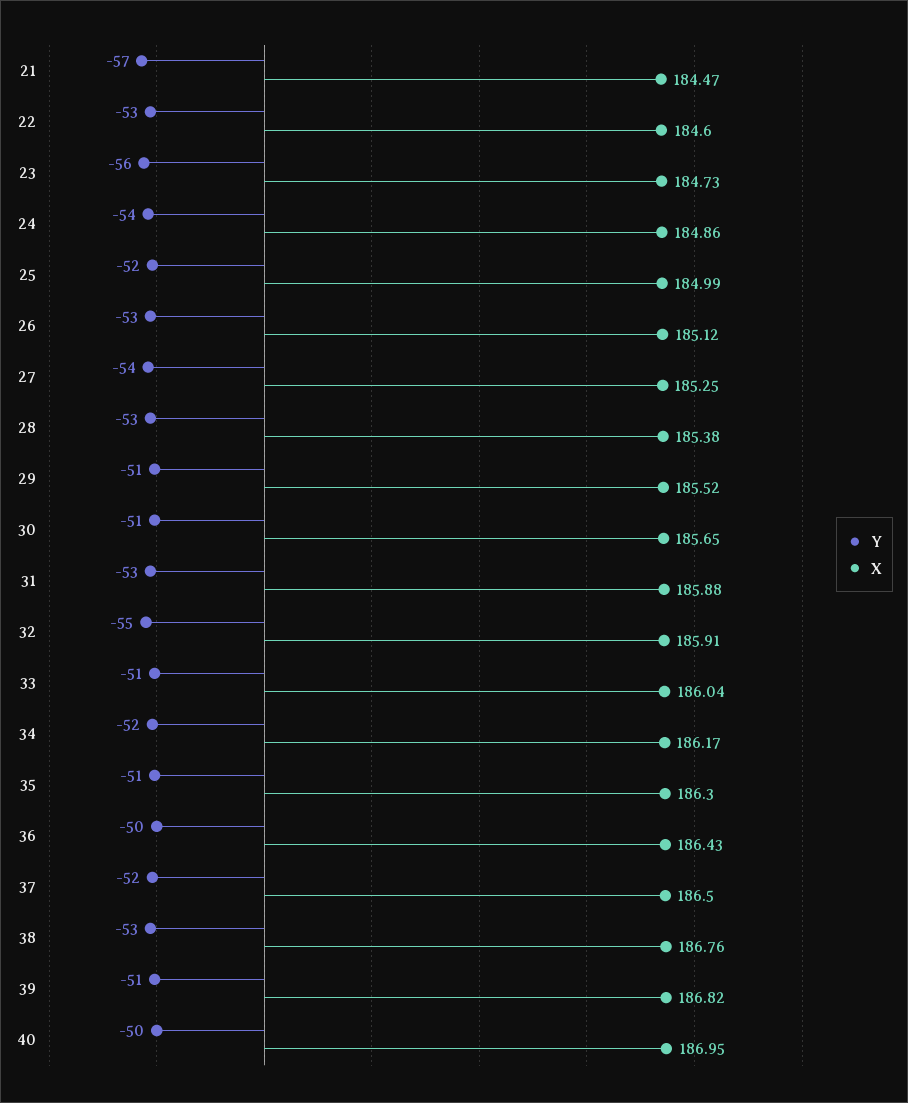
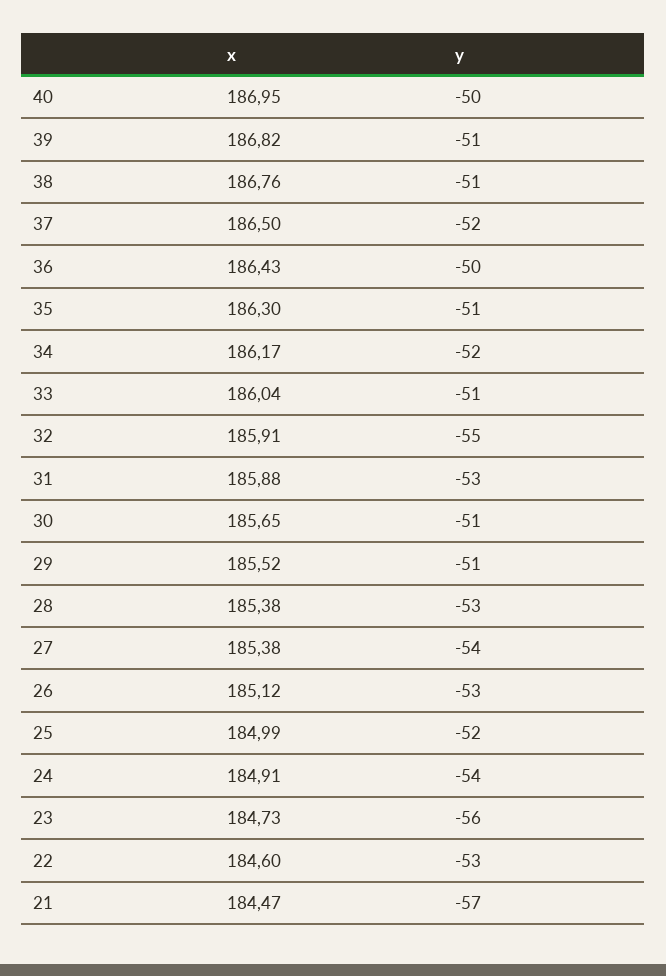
X, 24: 184.86 -> 184.91
X, 27: 185.25 -> 185.38
Y, 38: -53 -> -51

